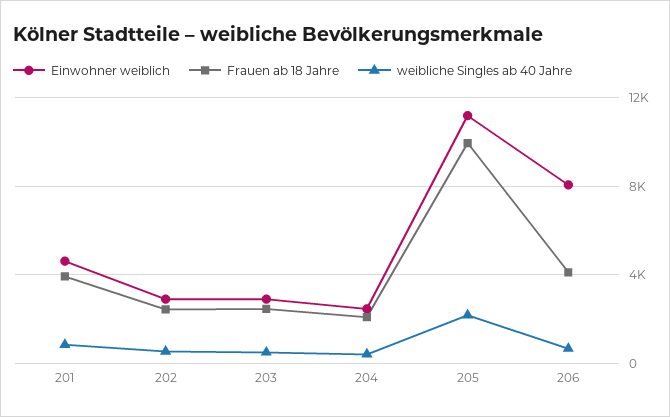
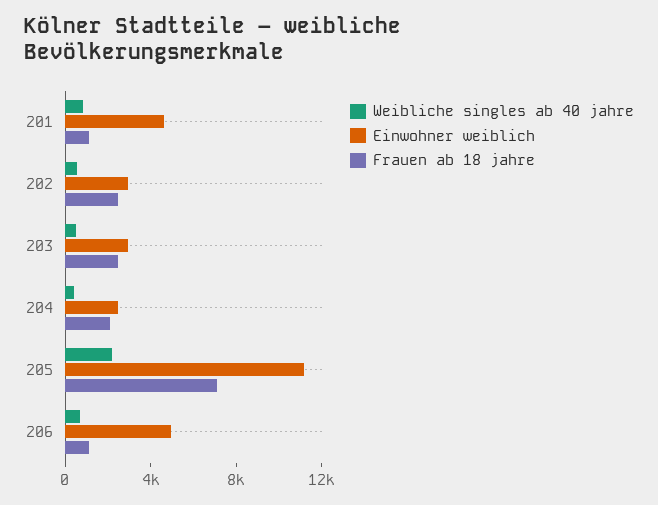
Frauen ab 18 Jahre, 201: 4000 -> 1000
Frauen ab 18 Jahre, 205: 10000 -> 7000
Einwohner weiblich, 206: 8000 -> 5000
Frauen ab 18 Jahre, 206: 4000 -> 1000

